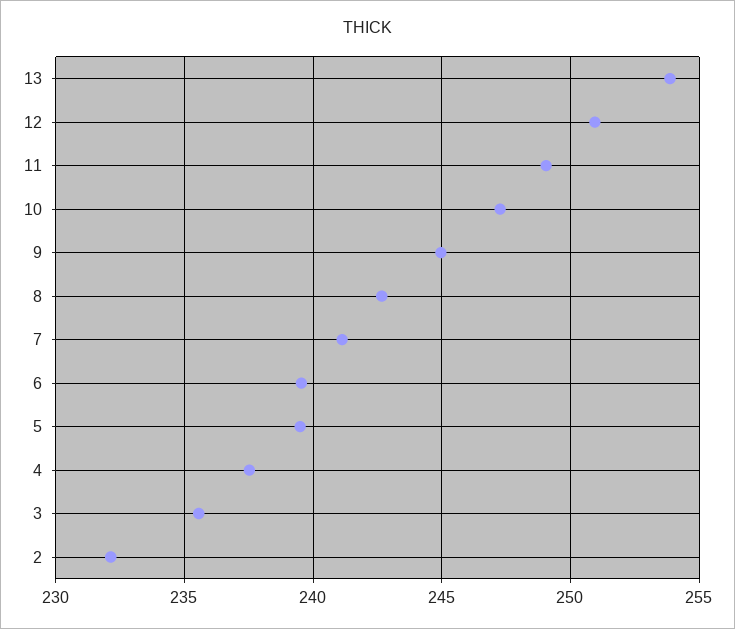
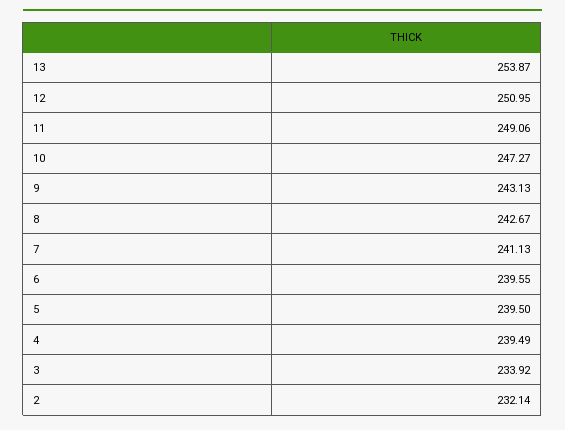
9: 245 -> 243.13
4: 237.5 -> 239.49
3: 235.5 -> 233.92

